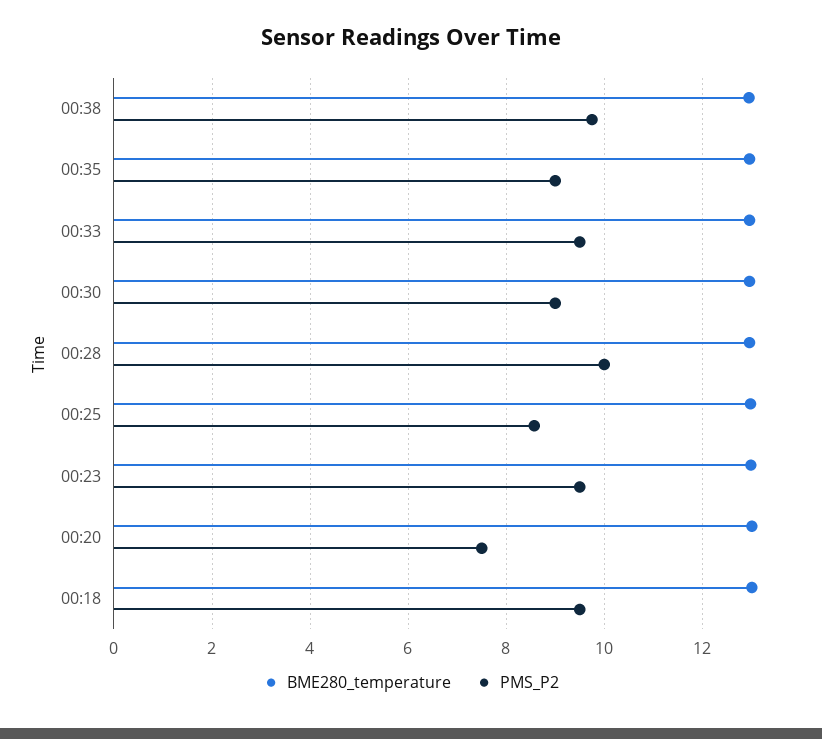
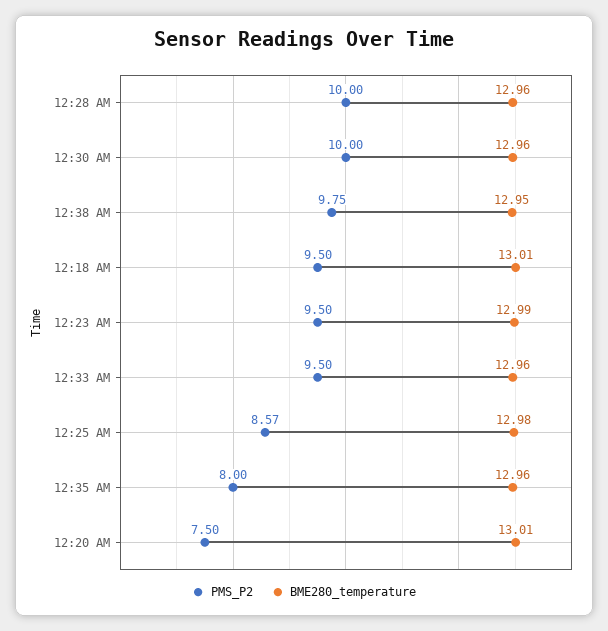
PMS_P2, 00:35: 9 -> 8
PMS_P2, 00:30: 9 -> 10

